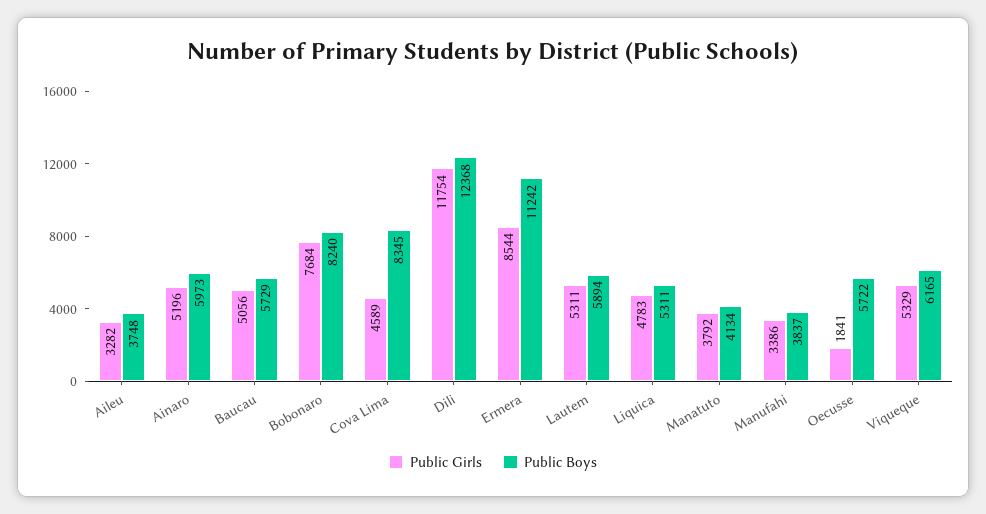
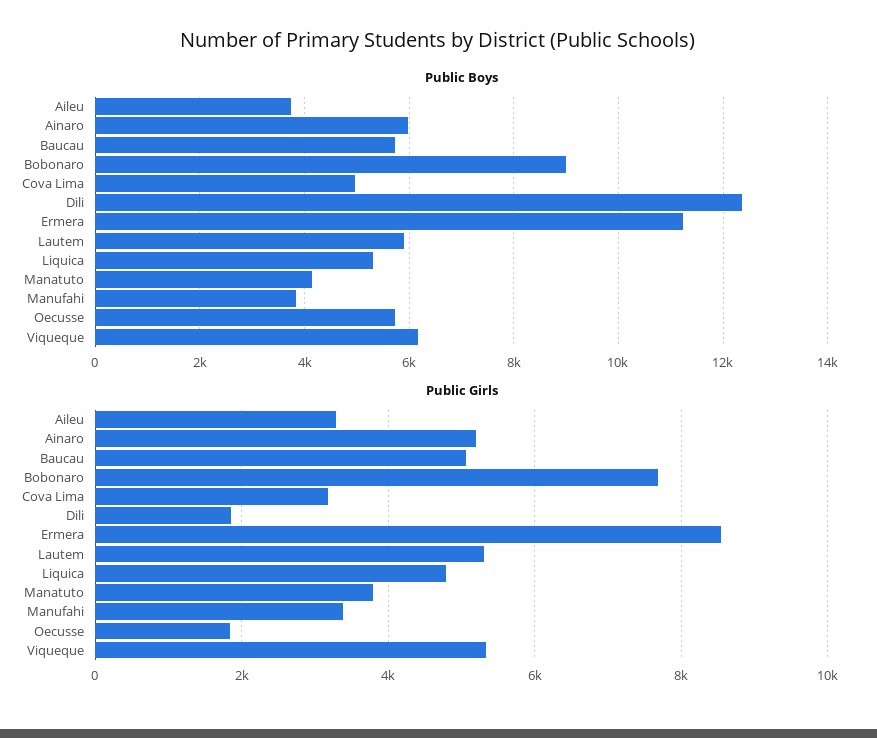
Public Boys, Bobonaro: 8240 -> 9000
Public Girls, Cova Lima: 4589 -> 3200
Public Boys, Cova Lima: 8345 -> 5000
Public Girls, Dili: 11754 -> 1800

